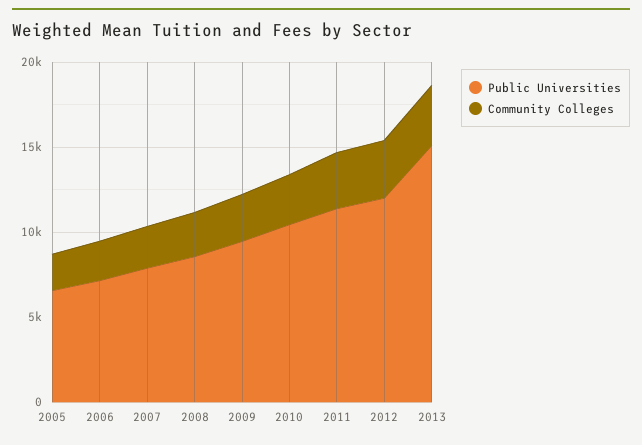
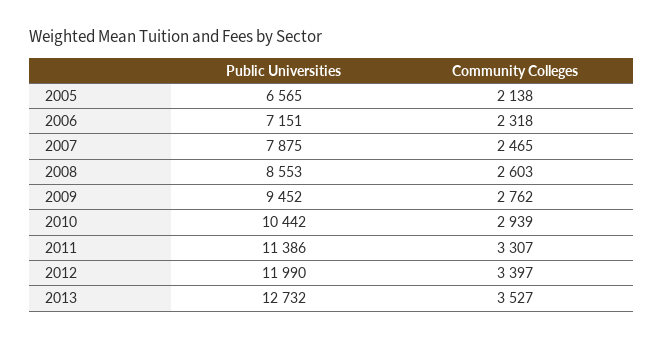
Public Universities, 2013: 15000 -> 12732

